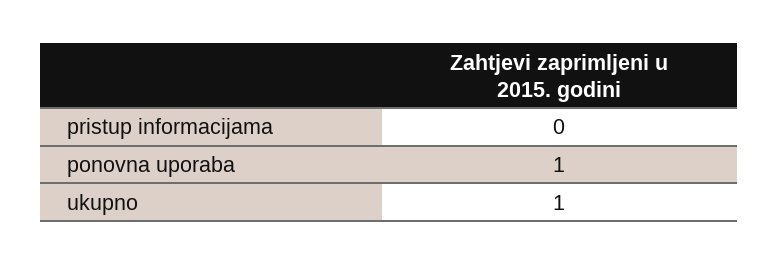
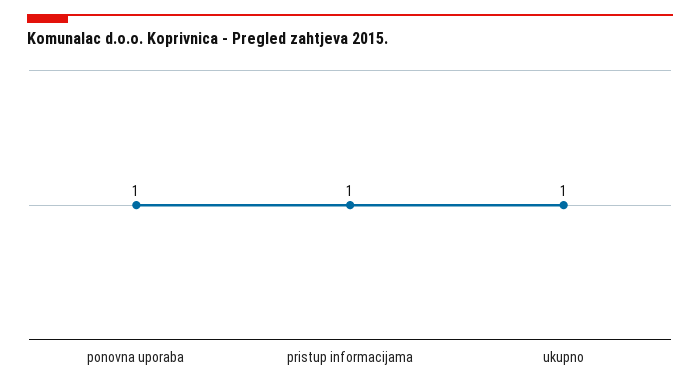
pristup informacijama: 0 -> 1

